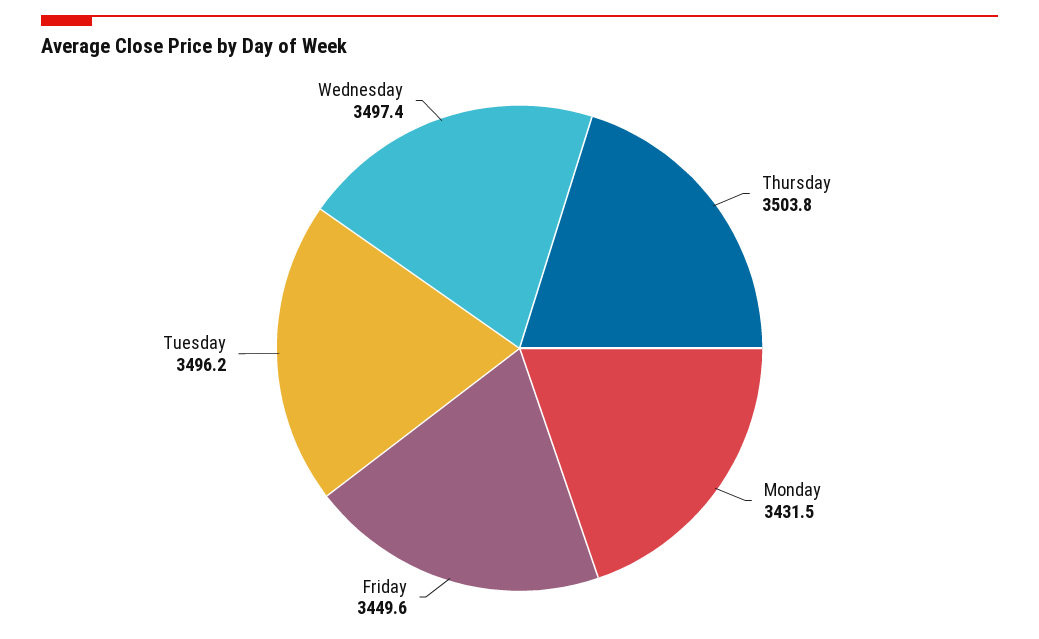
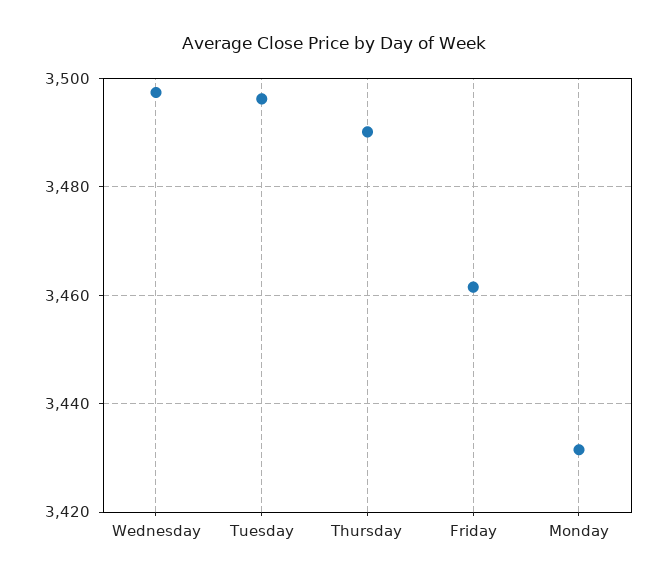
Thursday: 3503.8 -> 3490
Friday: 3449.6 -> 3462

